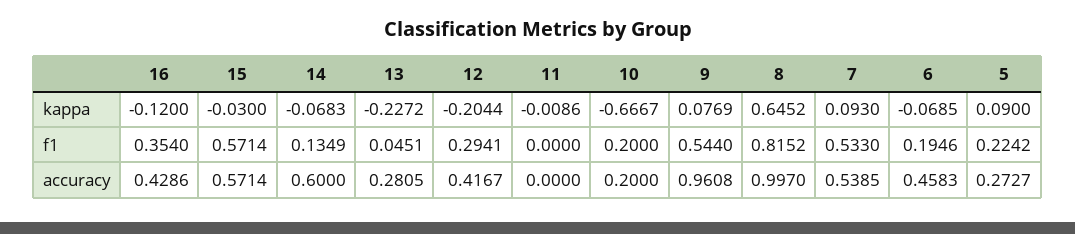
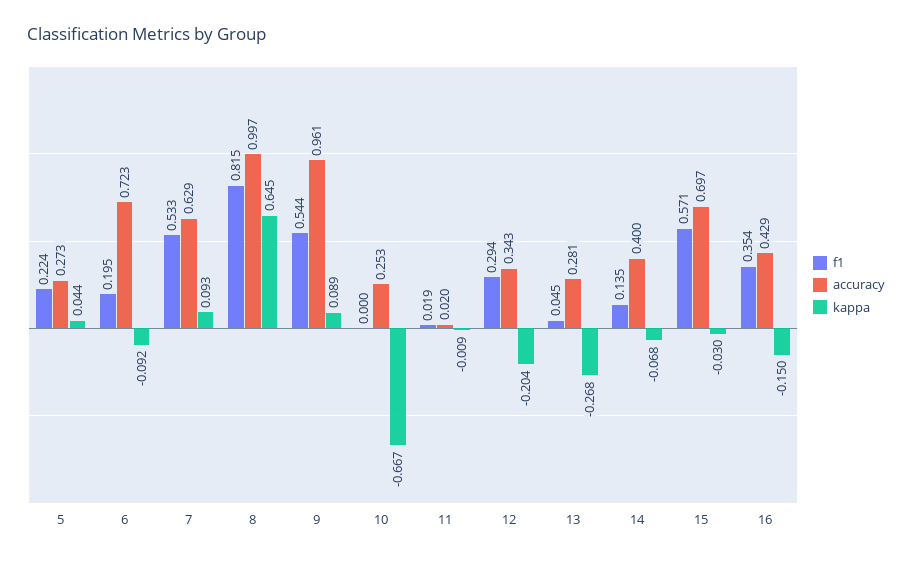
kappa, 16: -0.12 -> -0.15
kappa, 13: -0.2272 -> -0.268
kappa, 9: 0.0769 -> 0.089
kappa, 6: -0.0685 -> -0.092
kappa, 5: 0.09 -> 0.044
f1, 11: 0 -> 0.019
f1, 10: 0.2 -> 0
accuracy, 15: 0.5714 -> 0.697
accuracy, 14: 0.6 -> 0.4
accuracy, 12: 0.4167 -> 0.343
accuracy, 11: 0 -> 0.02
accuracy, 10: 0.2 -> 0.253
accuracy, 7: 0.5385 -> 0.629
accuracy, 6: 0.4583 -> 0.723

